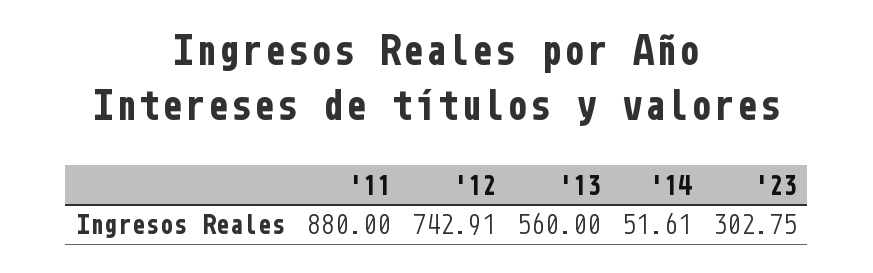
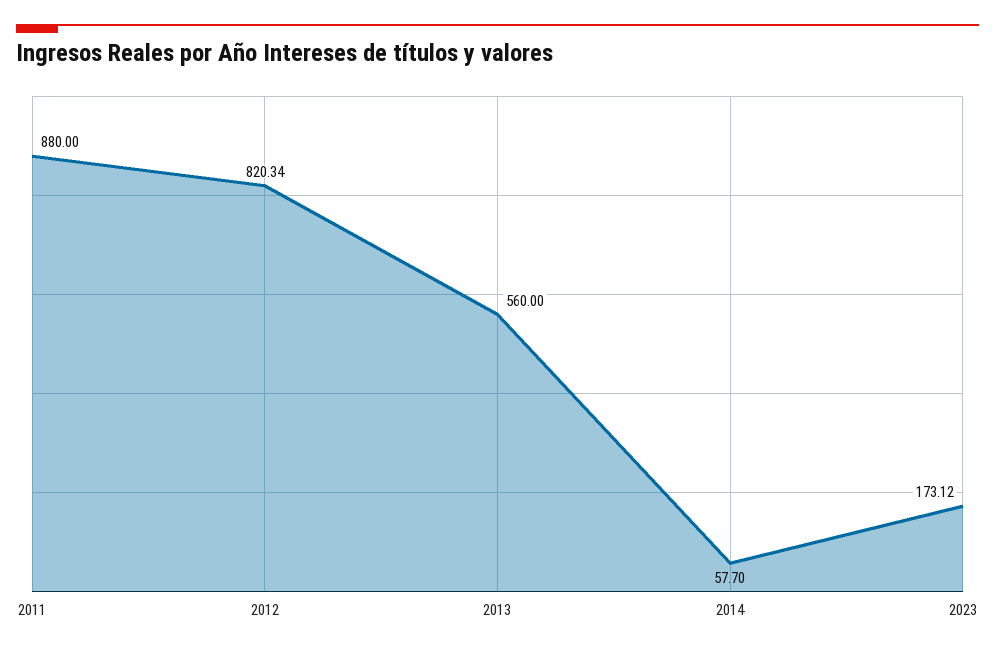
'12: 742.91 -> 820.34
'14: 51.61 -> 57.7
'23: 302.75 -> 173.12

